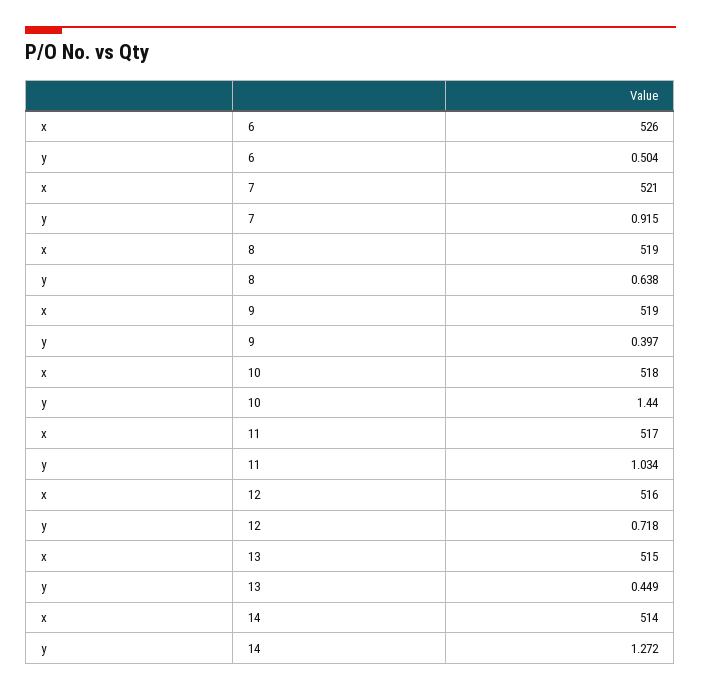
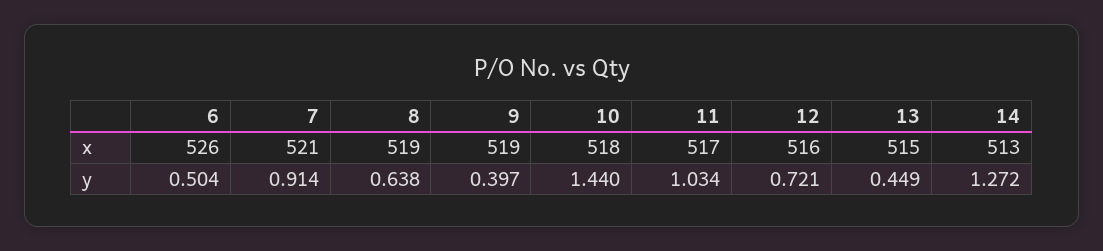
y, 7: 0.915 -> 0.914
y, 12: 0.718 -> 0.721
x, 14: 514 -> 513

